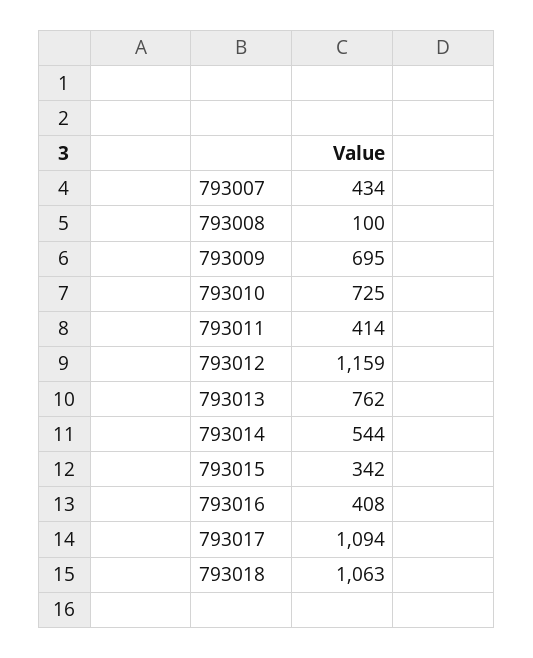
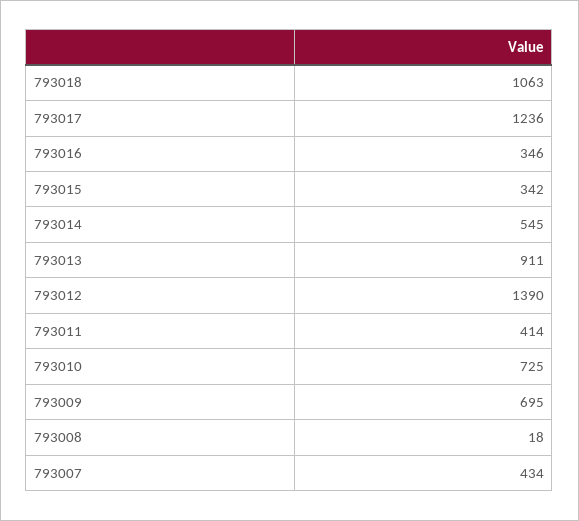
793008: 100 -> 18
793012: 1159 -> 1390
793013: 762 -> 911
793014: 544 -> 545
793016: 408 -> 346
793017: 1094 -> 1236

